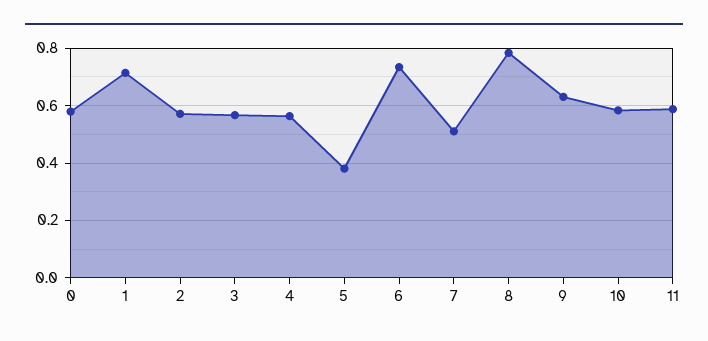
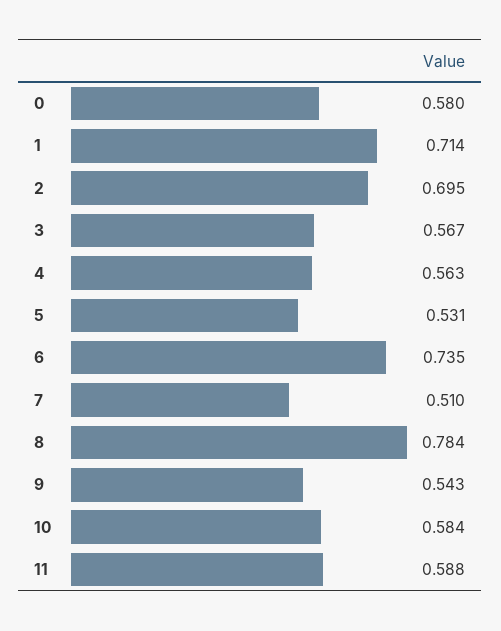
2: 0.575 -> 0.695
5: 0.375 -> 0.531
9: 0.625 -> 0.543

